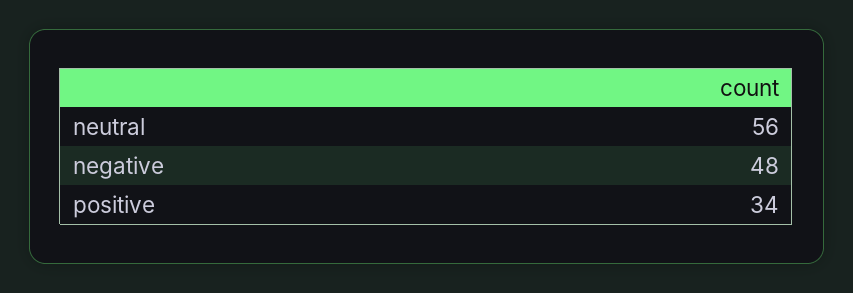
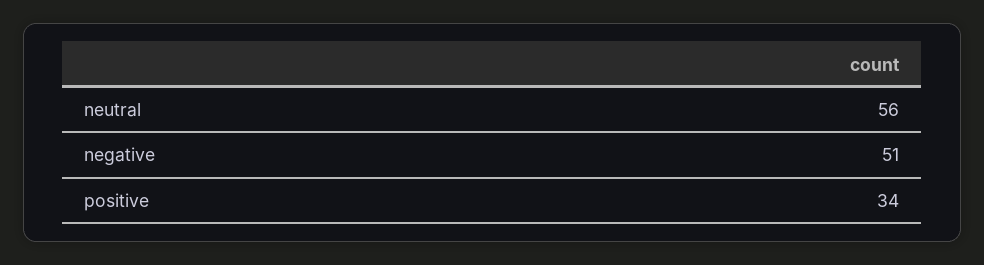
negative: 48 -> 51

